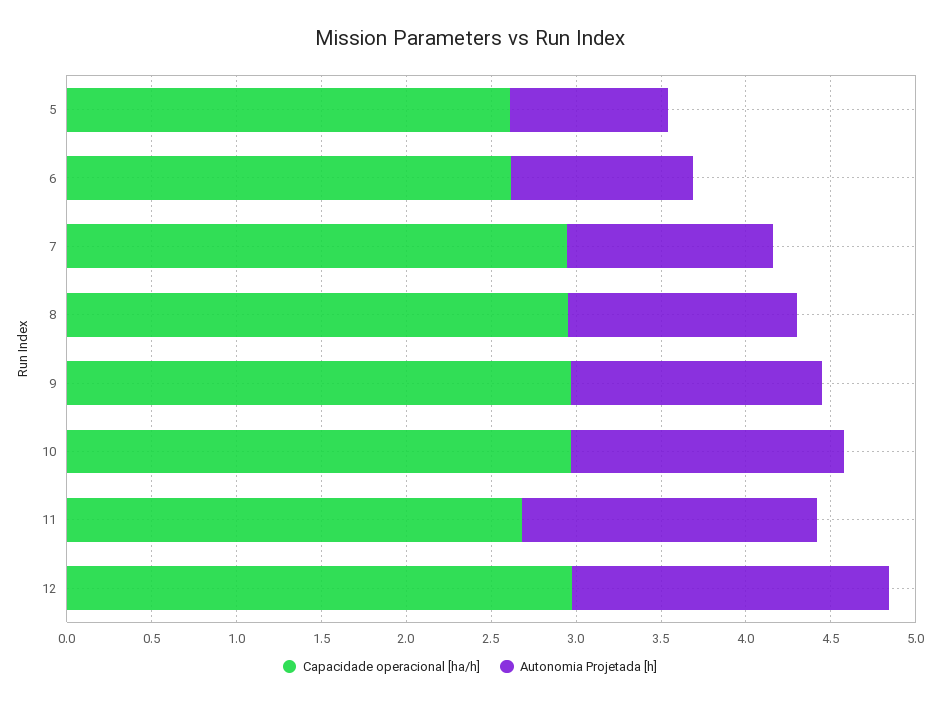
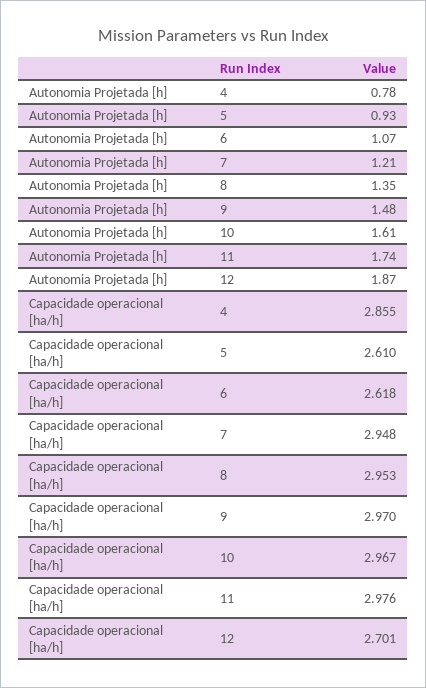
Capacidade operacional [ha/h], 11: 2.7 -> 2.976
Capacidade operacional [ha/h], 12: 3 -> 2.701
Autonomia Projetada [h], 4: none -> 0.78
Capacidade operacional [ha/h], 4: none -> 2.855

